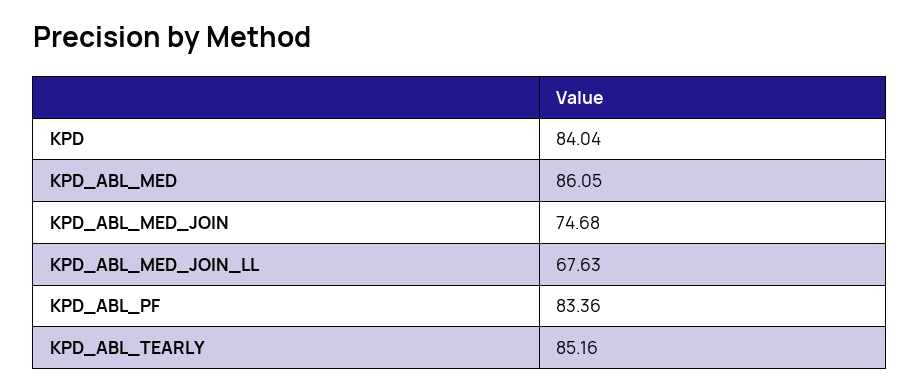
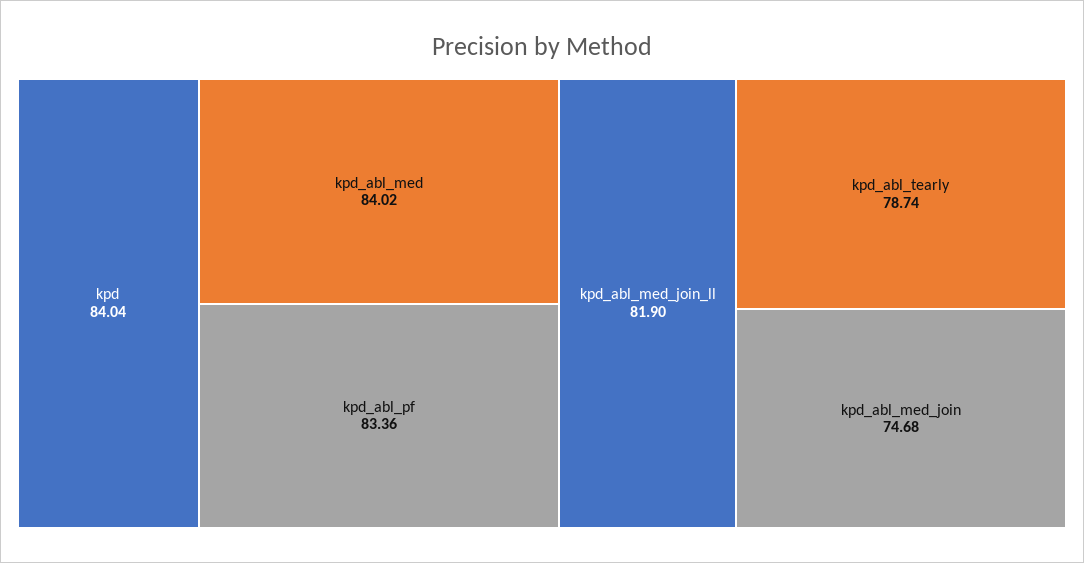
KPD_ABL_MED: 86.05 -> 84.02
KPD_ABL_MED_JOIN_LL: 67.63 -> 81.9
KPD_ABL_TEARLY: 85.16 -> 78.74

